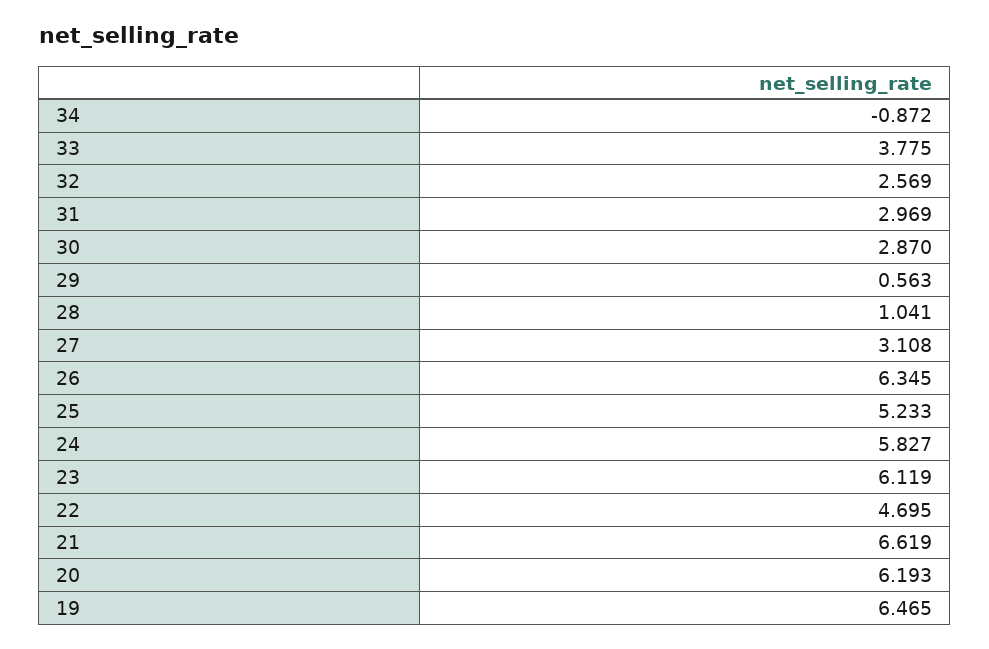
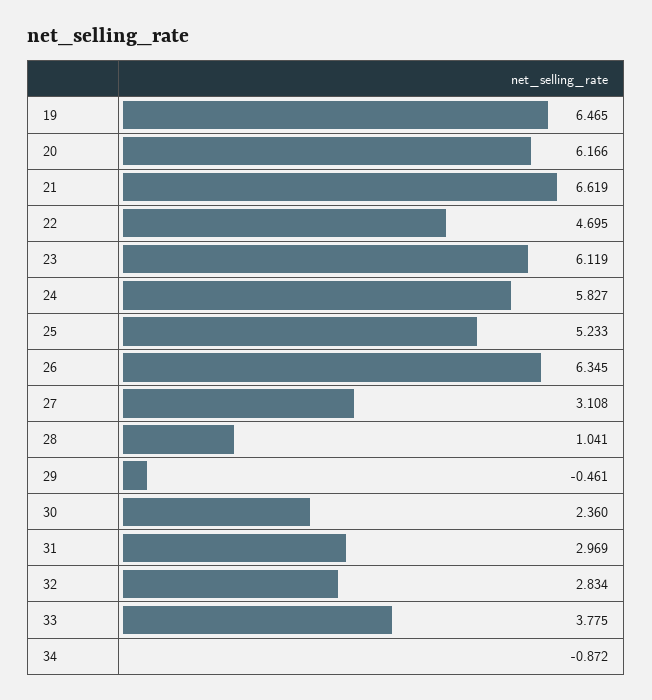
32: 2.569 -> 2.834
30: 2.87 -> 2.36
29: 0.563 -> -0.461
20: 6.193 -> 6.166

